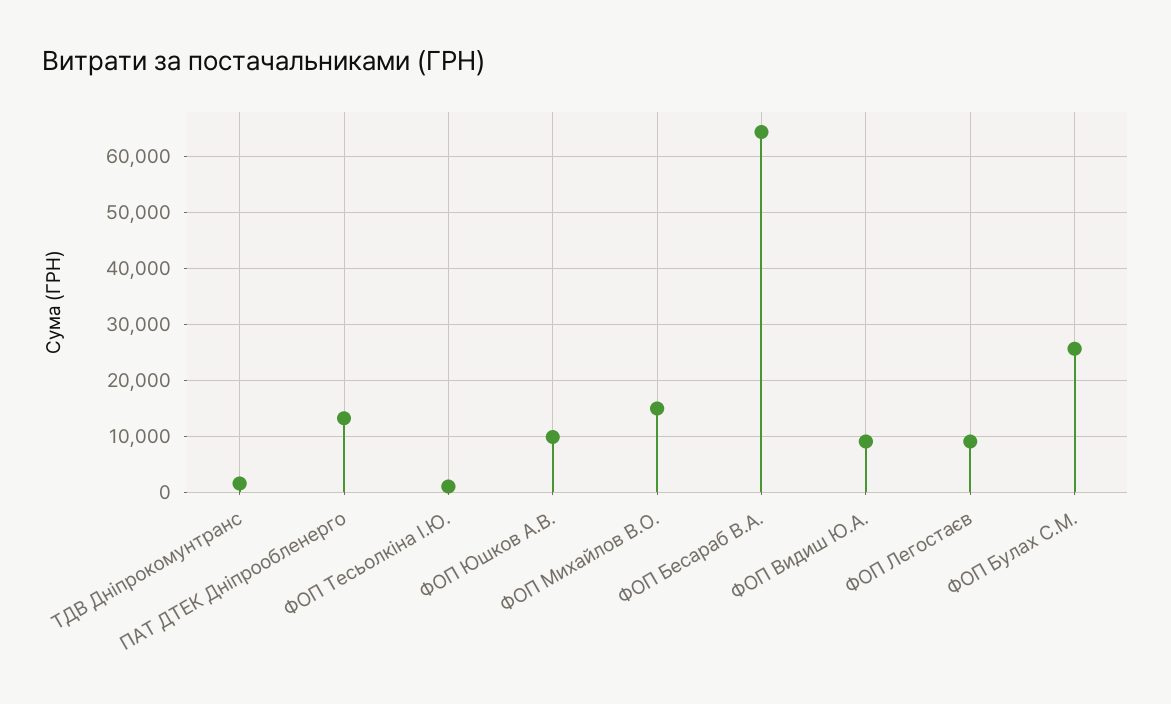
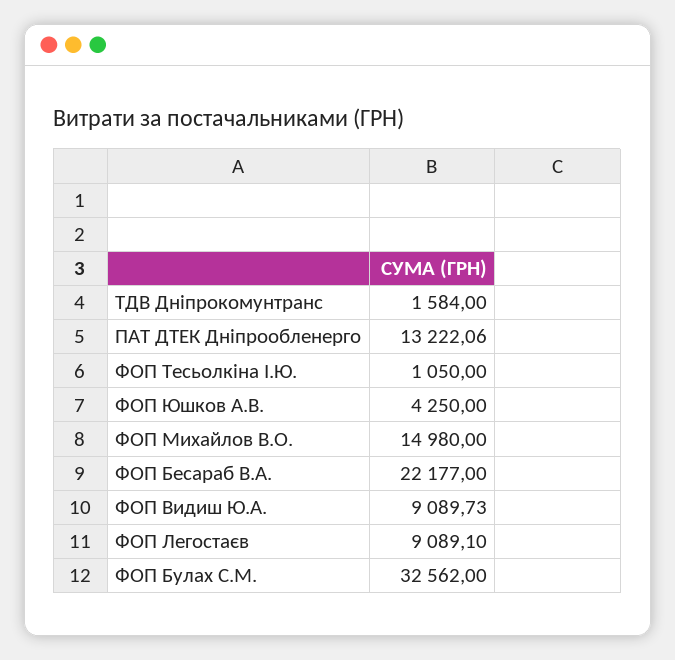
ФОП Юшков А.В.: 10000 -> 4250
ФОП Бесараб В.А.: 64000 -> 22177
ФОП Булах С.М.: 26000 -> 32562

